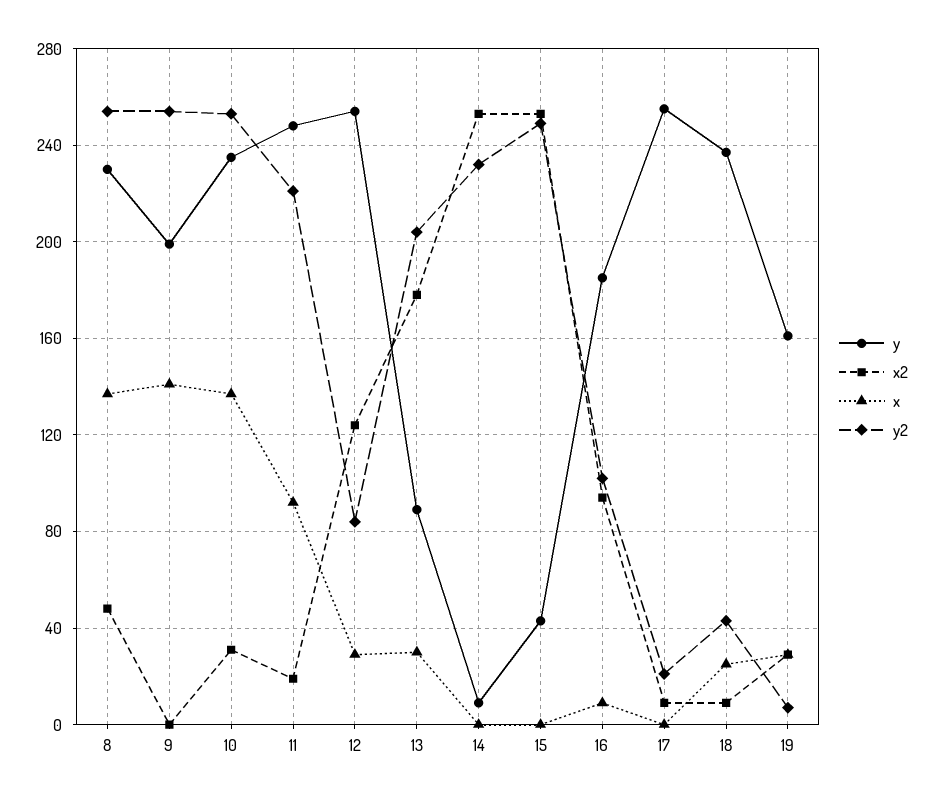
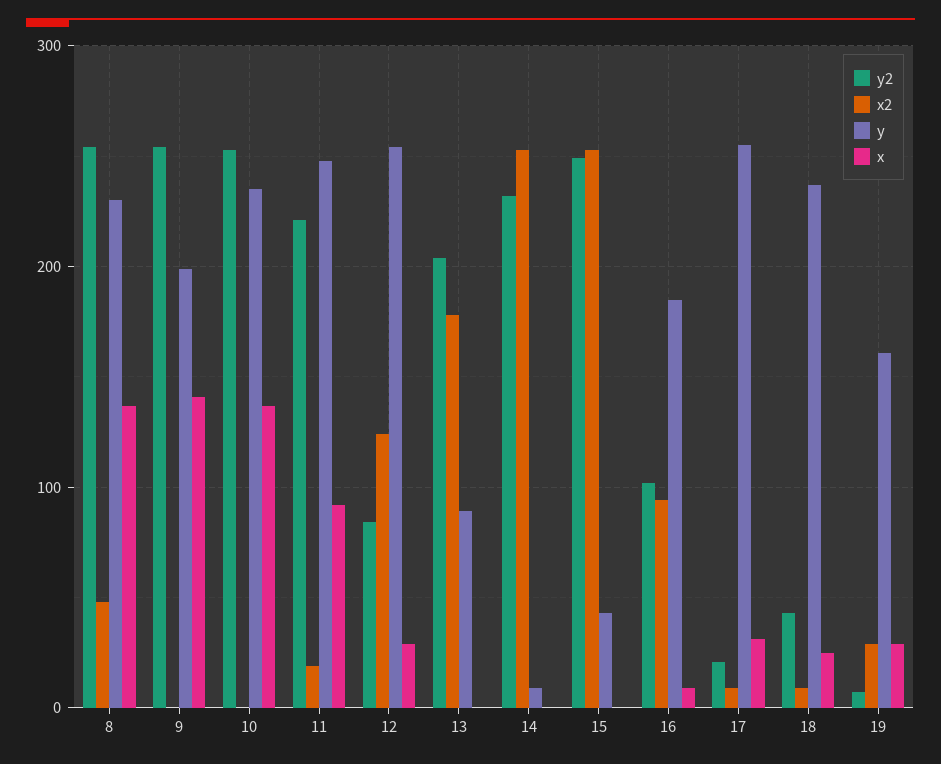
x2, 10: 30 -> 0
x, 13: 30 -> 0
x, 17: 0 -> 30

